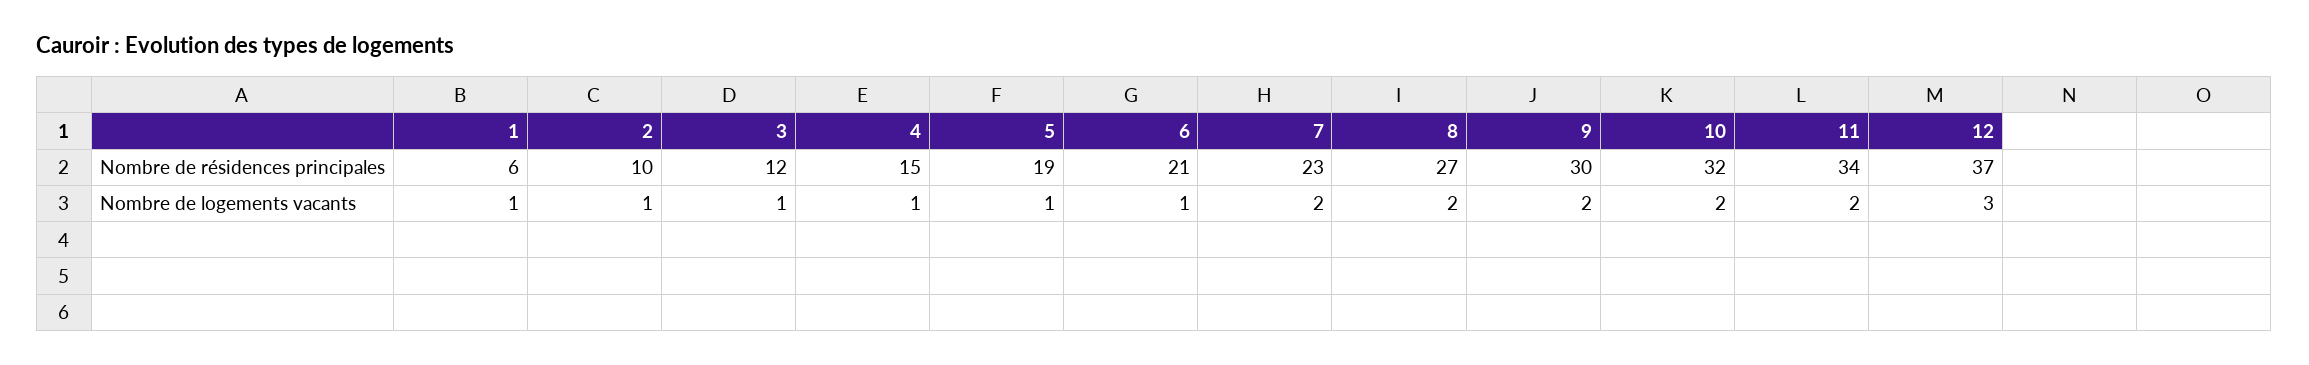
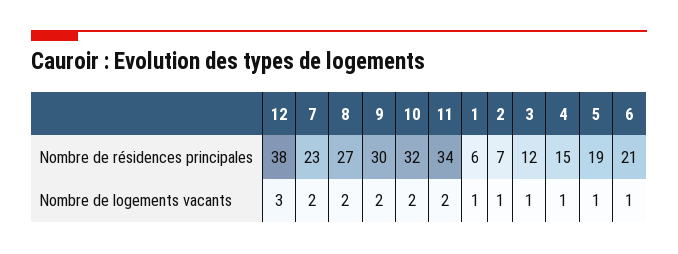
2, Nombre de résidences principales: 10 -> 7
12, Nombre de résidences principales: 37 -> 38

